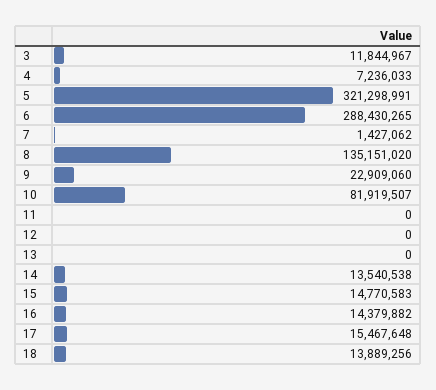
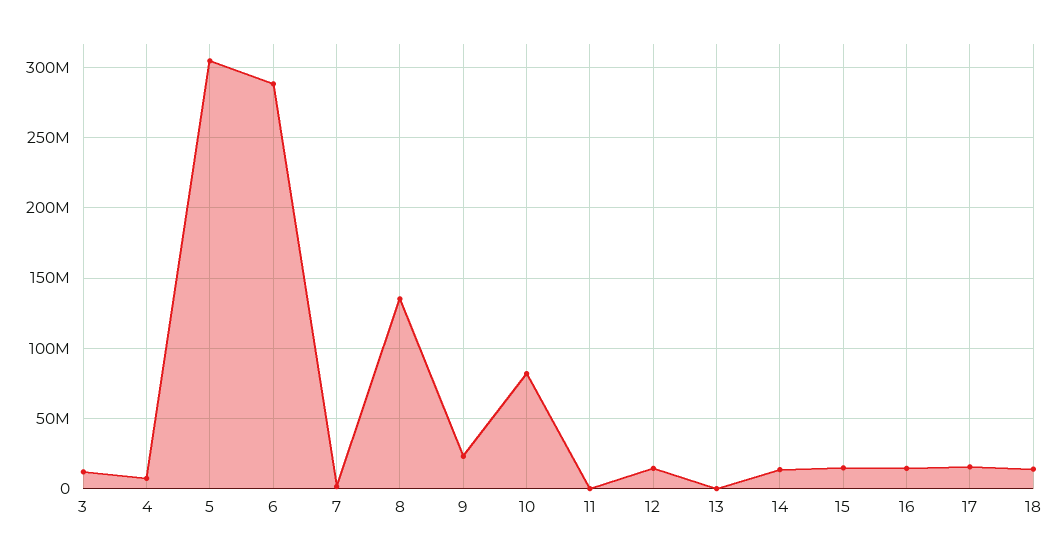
5: 321298991 -> 305000000
12: 0 -> 15000000

